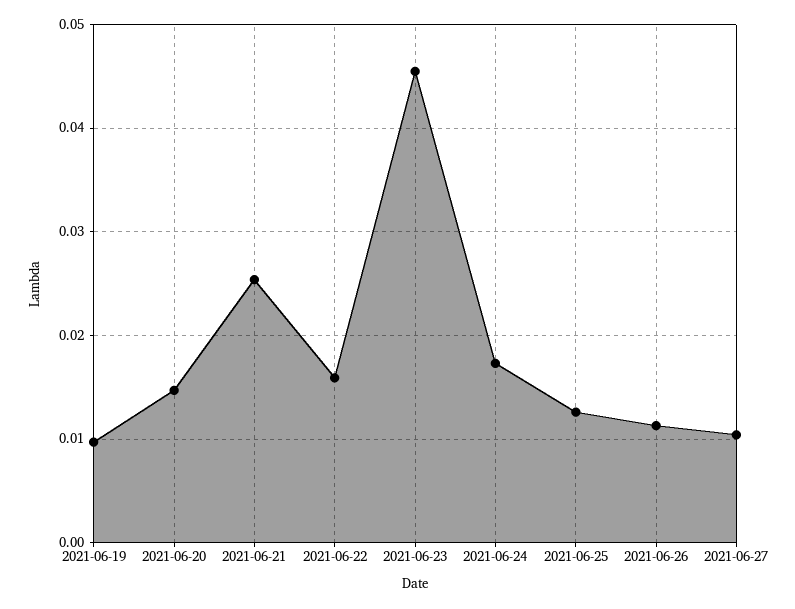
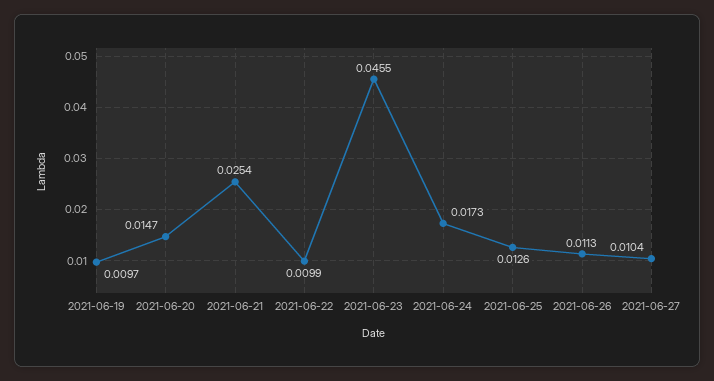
2021-06-22: 0.016 -> 0.0099

